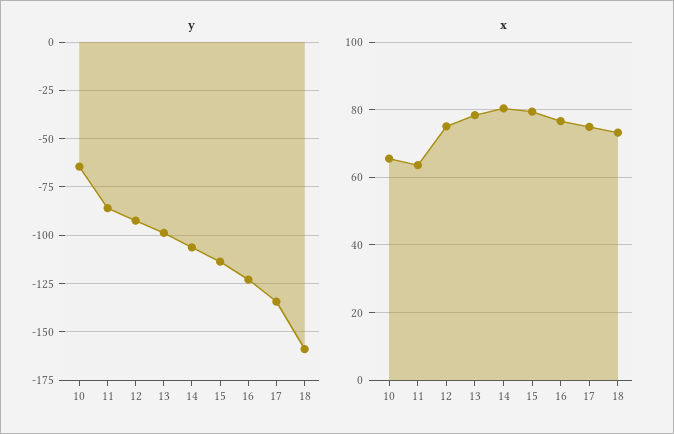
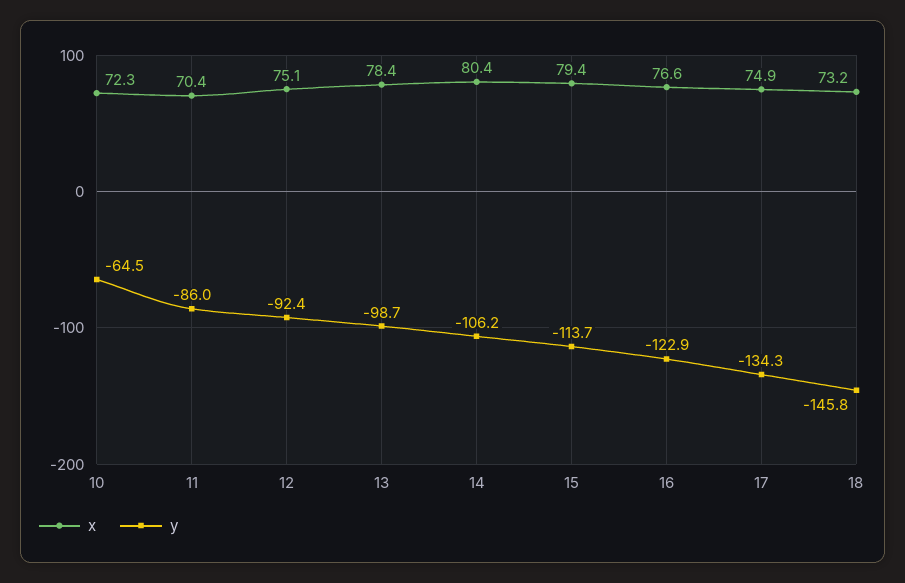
y, 18: -160 -> -145.8
x, 10: 66 -> 72.3
x, 11: 64 -> 70.4

